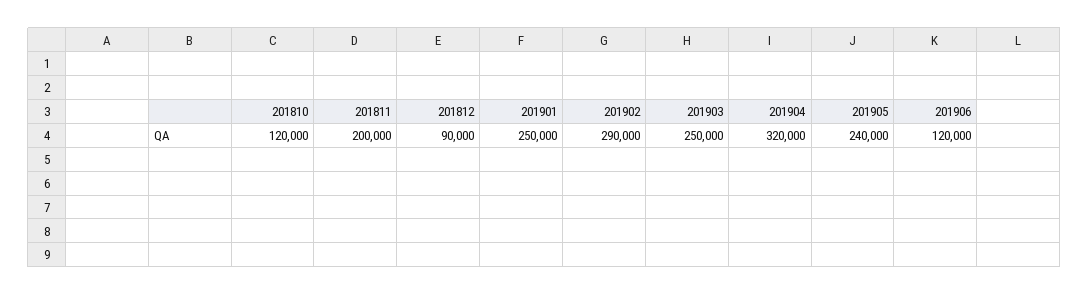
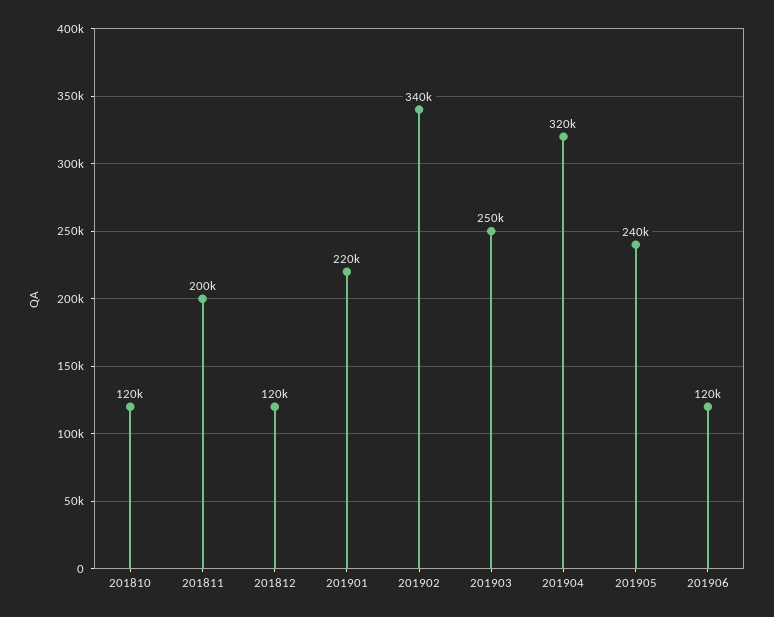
201812: 90000 -> 120000
201901: 250000 -> 220000
201902: 290000 -> 340000

